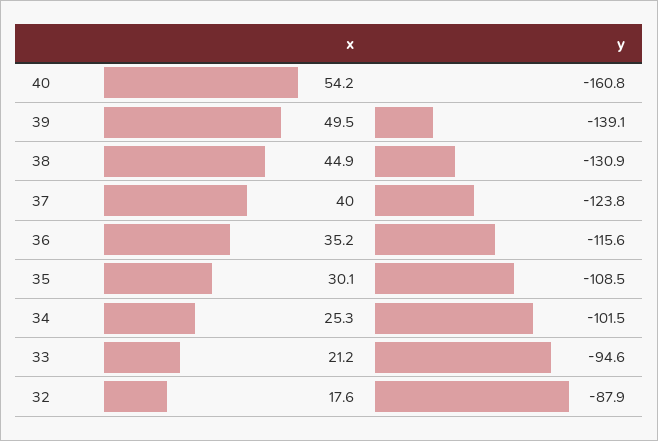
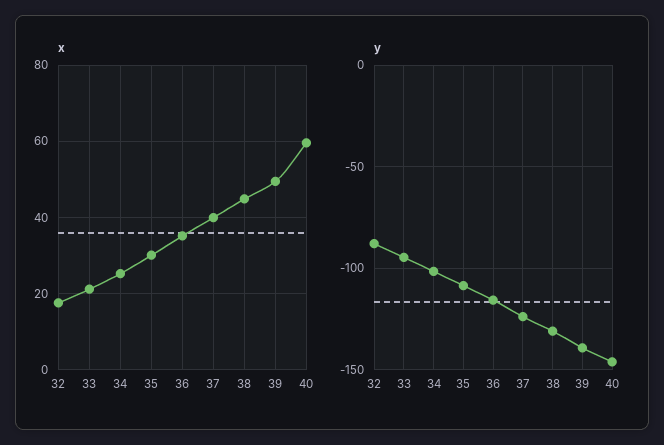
x, 40: 54.2 -> 60
y, 40: -160.8 -> -145

